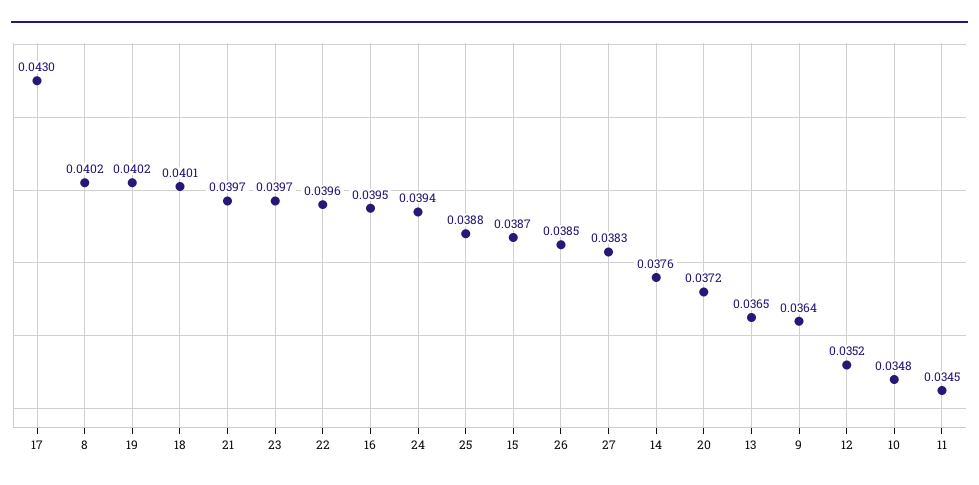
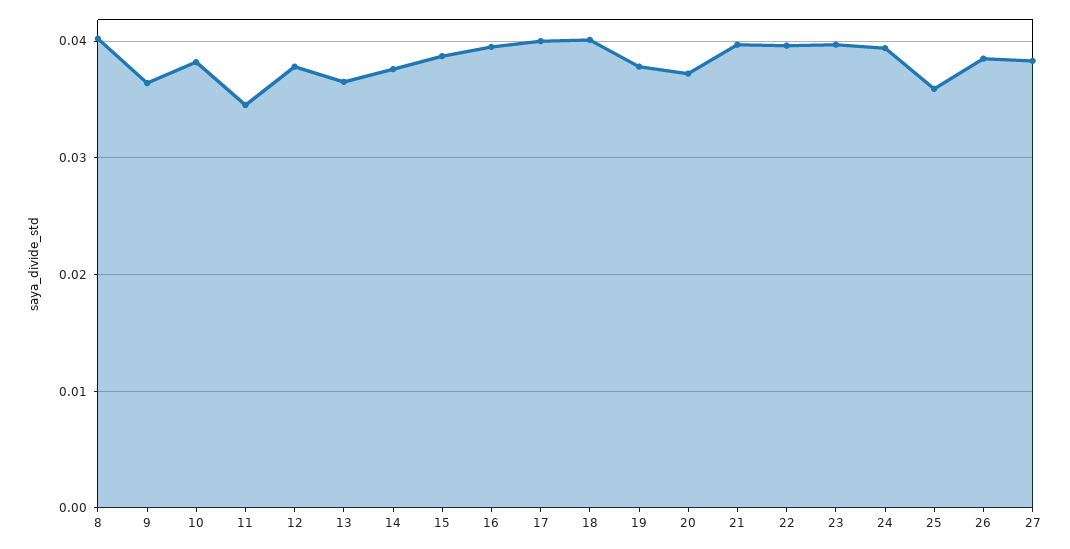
17: 0.043 -> 0.04
19: 0.0402 -> 0.038
25: 0.0388 -> 0.036
12: 0.0352 -> 0.038
10: 0.0348 -> 0.038

